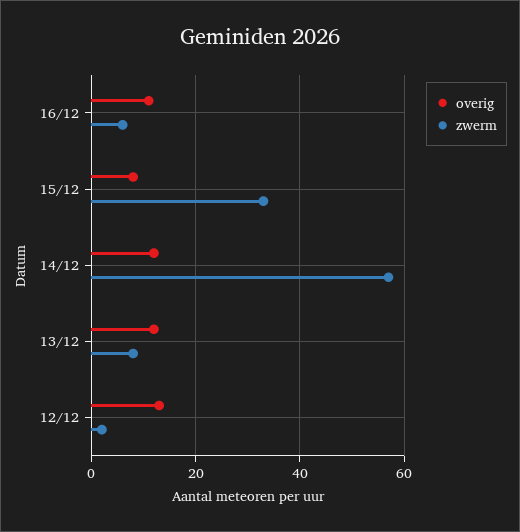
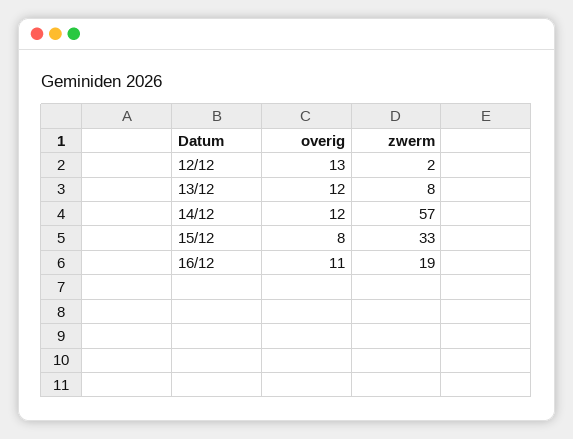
zwerm, 16/12: 5 -> 19

